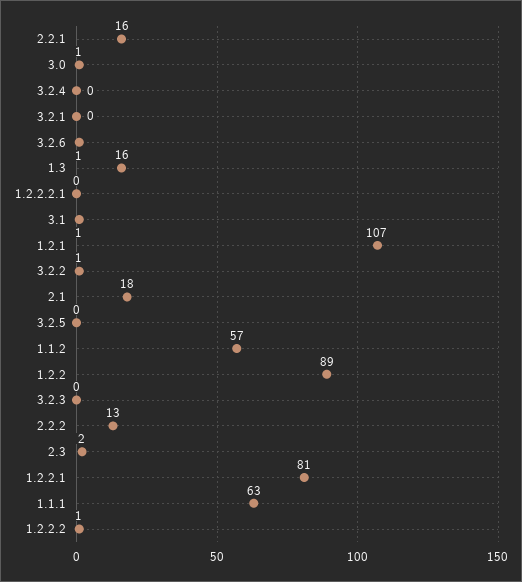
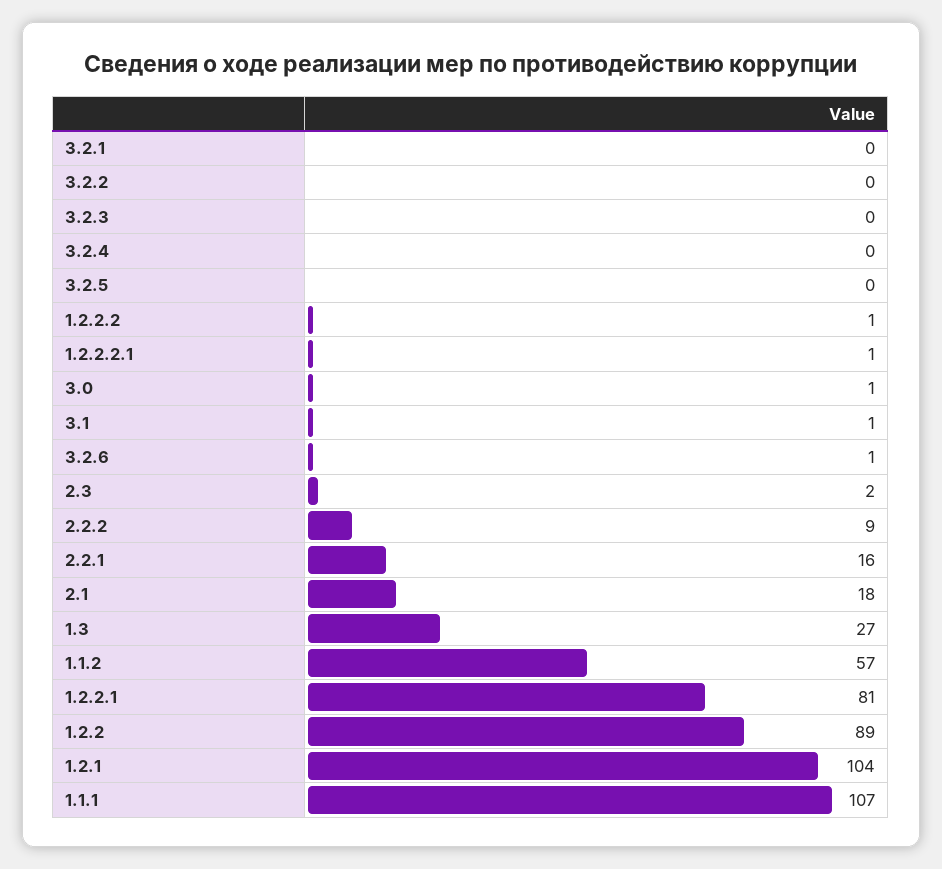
1.3: 16 -> 27
1.2.2.2.1: 0 -> 1
1.2.1: 107 -> 104
3.2.2: 1 -> 0
2.2.2: 13 -> 9
1.1.1: 63 -> 107

